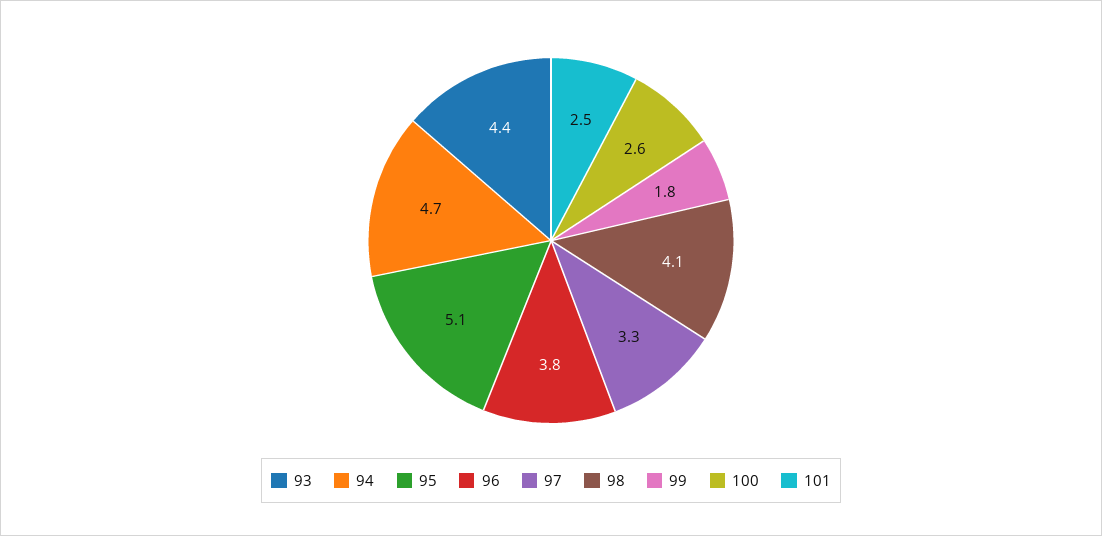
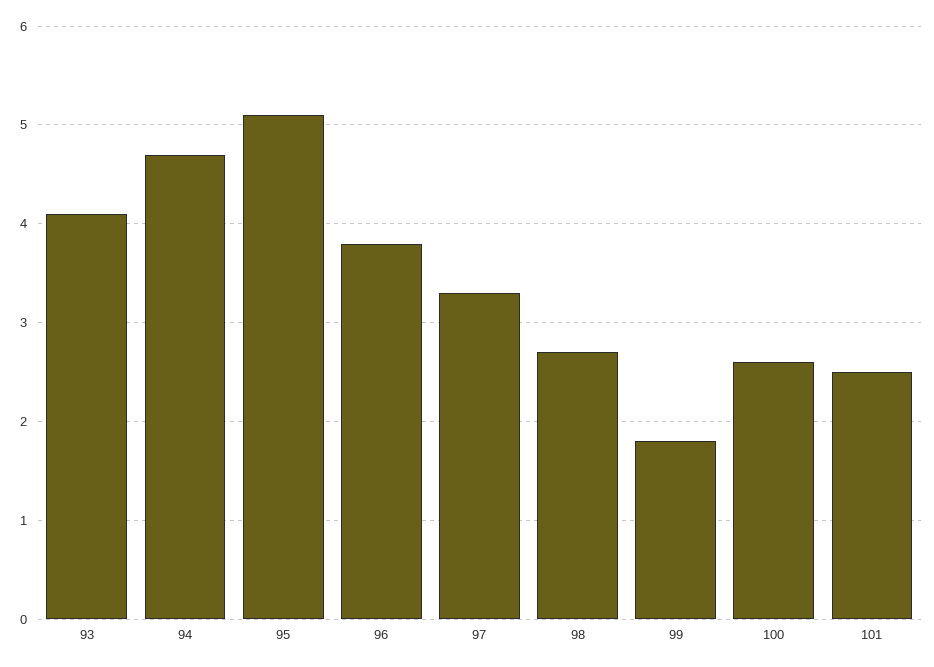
93: 4.4 -> 4.1
98: 4.1 -> 2.7

